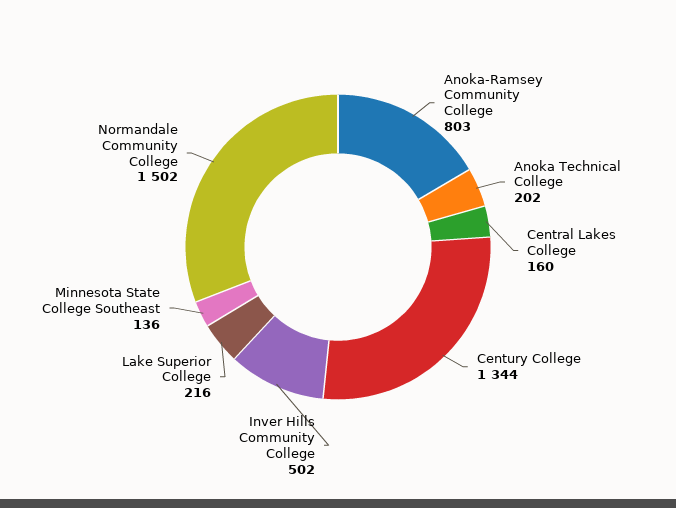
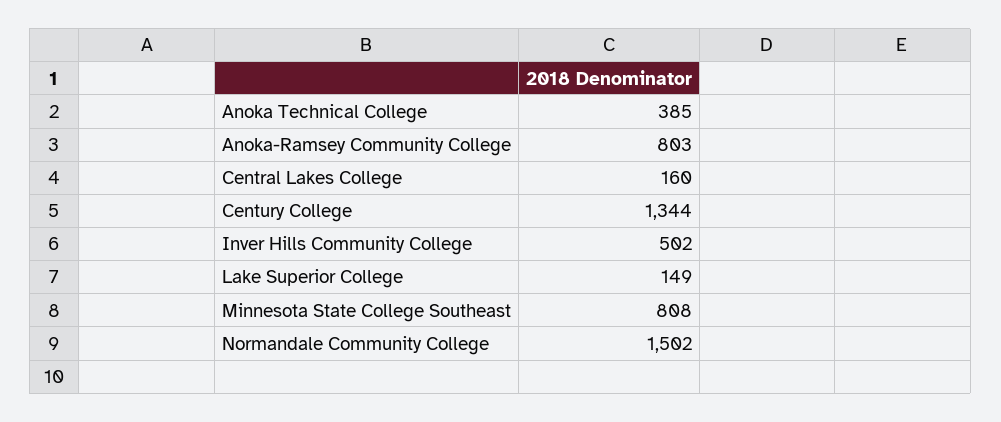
Anoka Technical College: 202 -> 385
Lake Superior College: 216 -> 149
Minnesota State College Southeast: 136 -> 808

